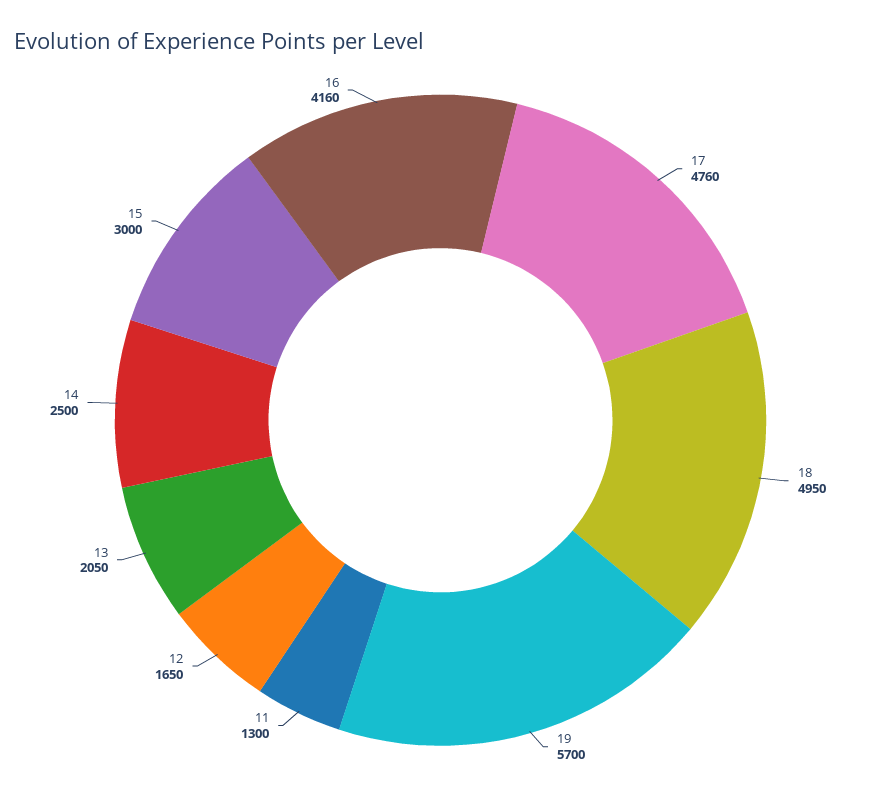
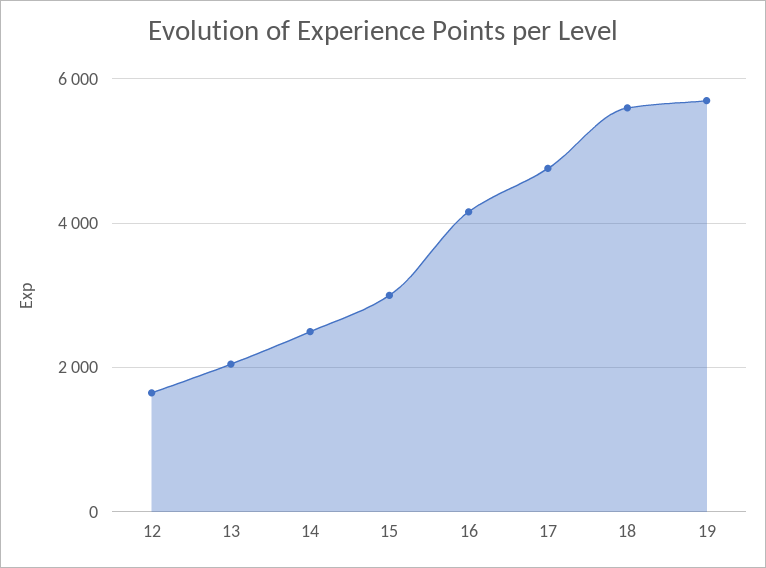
18: 4950 -> 5600
11: 1300 -> none

